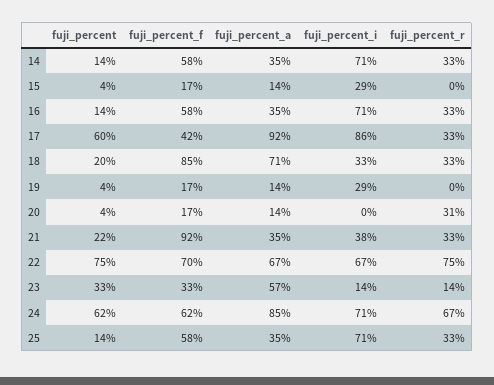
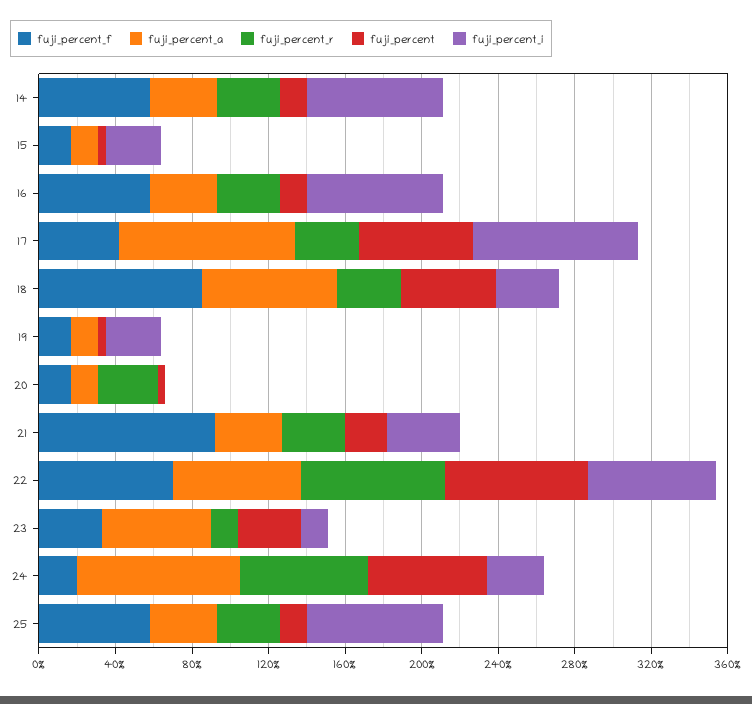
fuji_percent, 18: 20 -> 50
fuji_percent_f, 24: 62 -> 20
fuji_percent_i, 24: 71 -> 30

